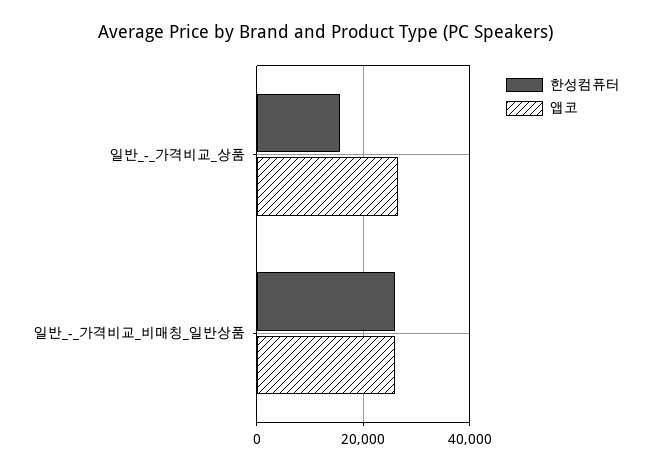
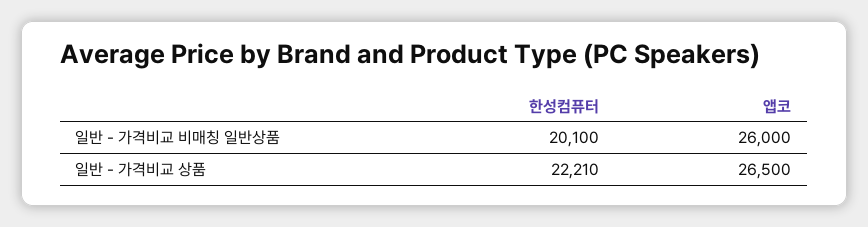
한성컴퓨터, 일반_-_가격비교_상품: 16000 -> 22210
한성컴퓨터, 일반_-_가격비교_비매칭_일반상품: 26000 -> 20100

